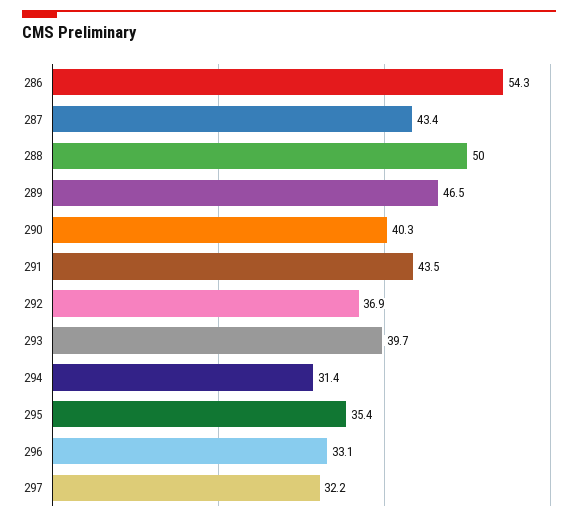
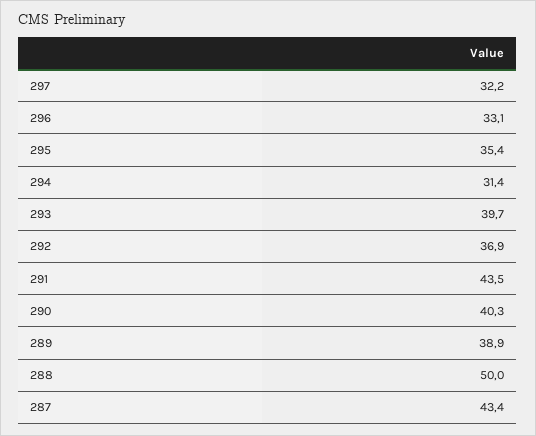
286: 54.3 -> none
289: 46.5 -> 38.9

